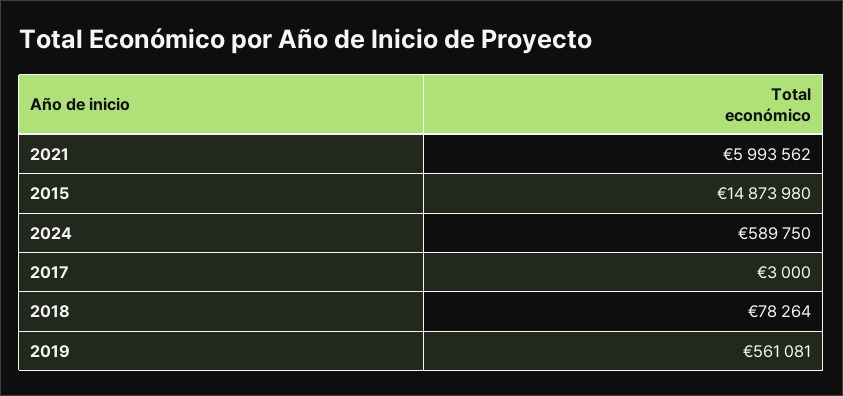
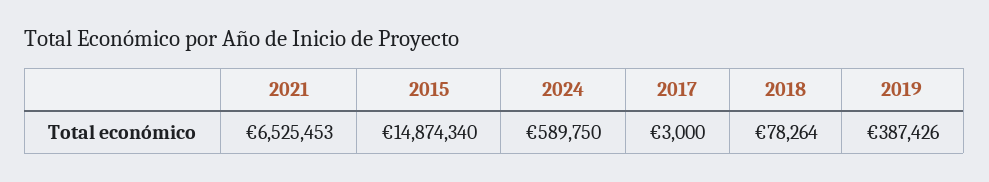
2021: 5993562 -> 6525453
2015: 14873980 -> 14874340
2019: 561081 -> 387426

